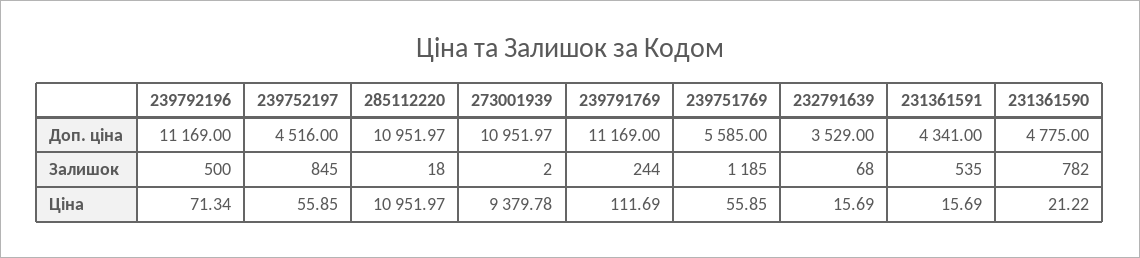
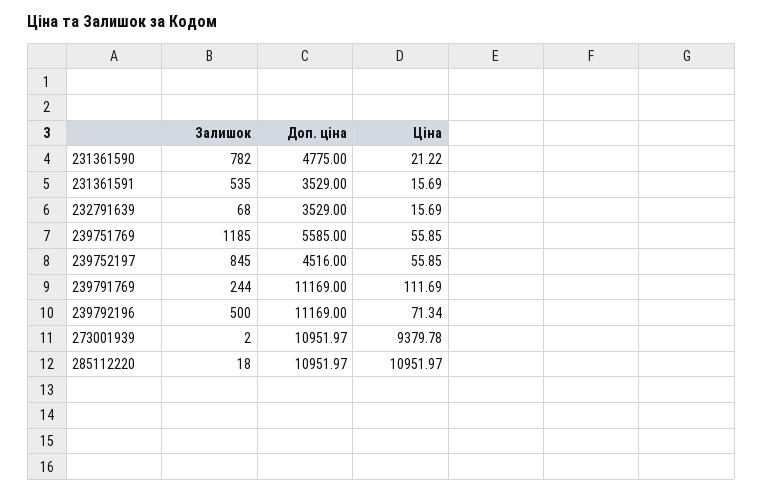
231361591, Доп. ціна: 4341 -> 3529

